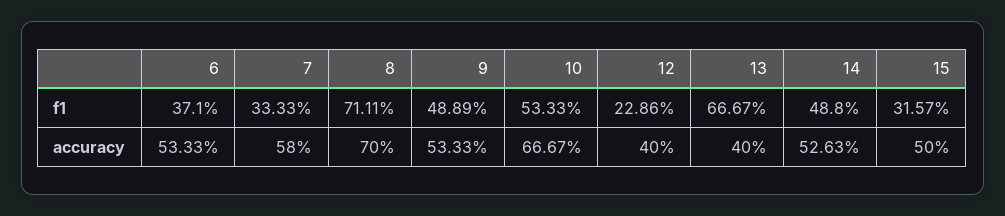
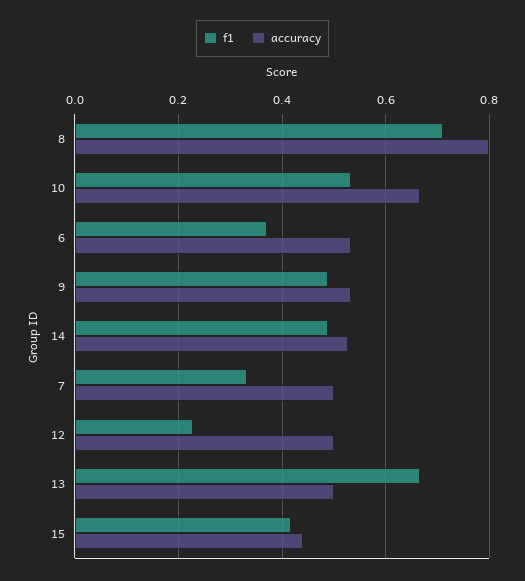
f1, 15: 0.3157 -> 0.42
accuracy, 7: 0.58 -> 0.5
accuracy, 8: 0.7 -> 0.8
accuracy, 12: 0.4 -> 0.5
accuracy, 13: 0.4 -> 0.5
accuracy, 15: 0.5 -> 0.44

